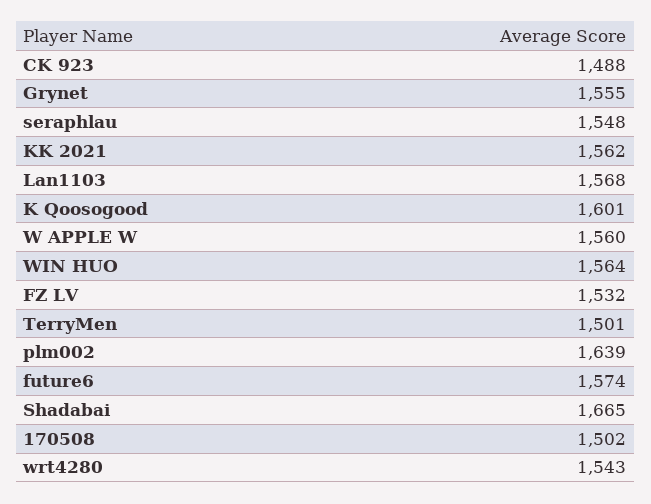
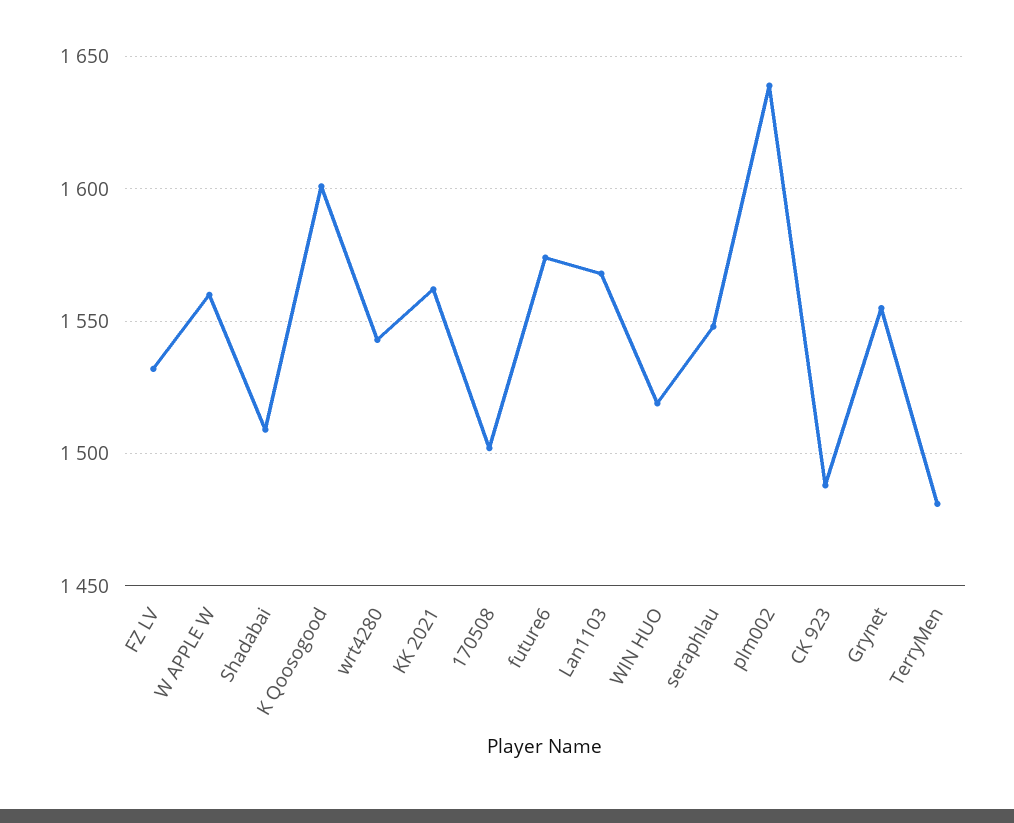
WIN HUO: 1564 -> 1520
TerryMen: 1501 -> 1480
Shadabai: 1665 -> 1510

